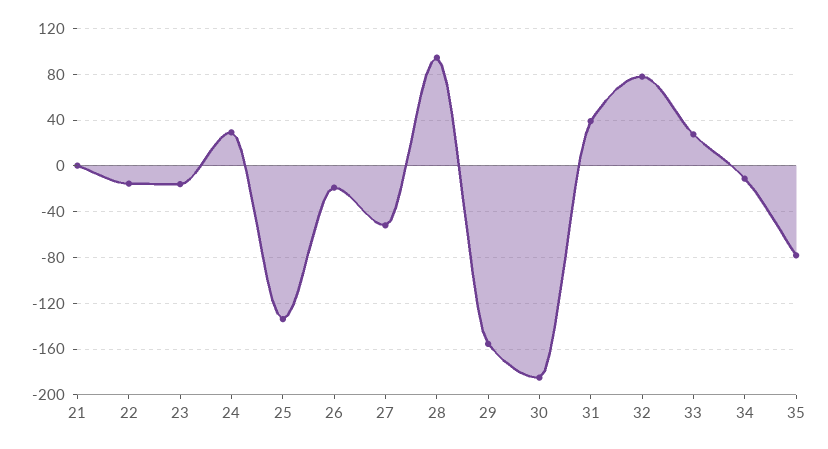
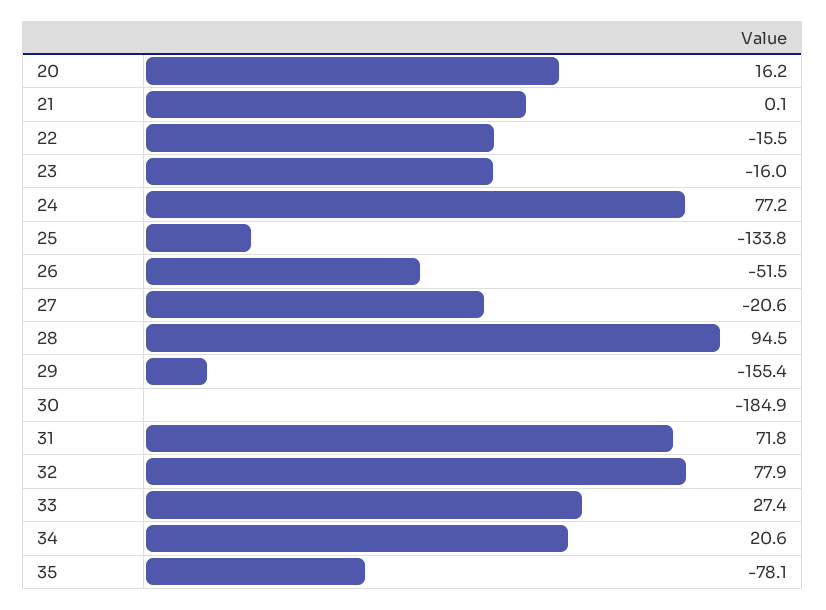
24: 30 -> 77.2
26: -20 -> -51.5
27: -50 -> -20.6
31: 40 -> 71.8
34: -10 -> 20.6
20: none -> 16.2

